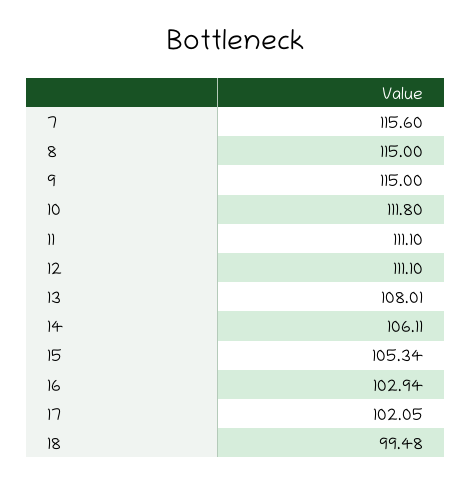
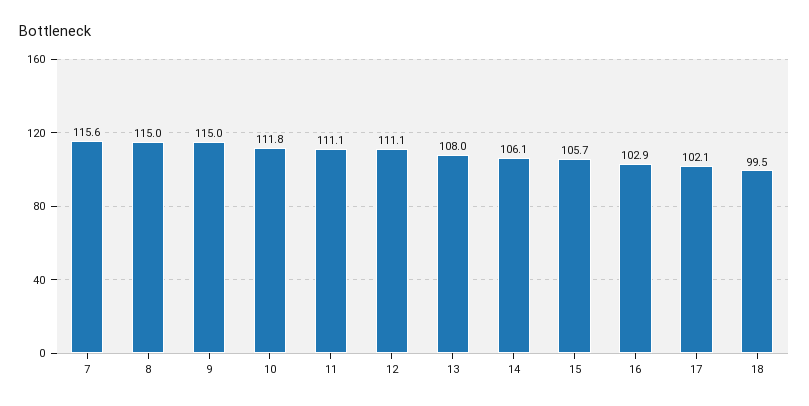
15: 105.34 -> 105.7

